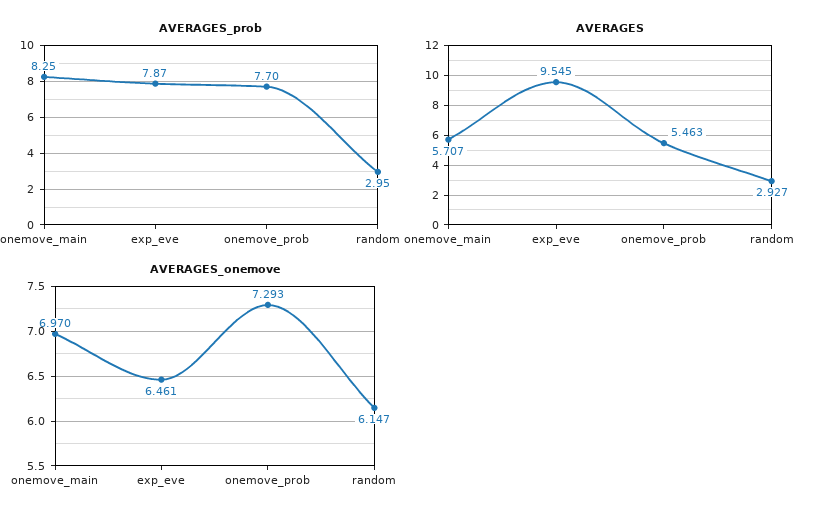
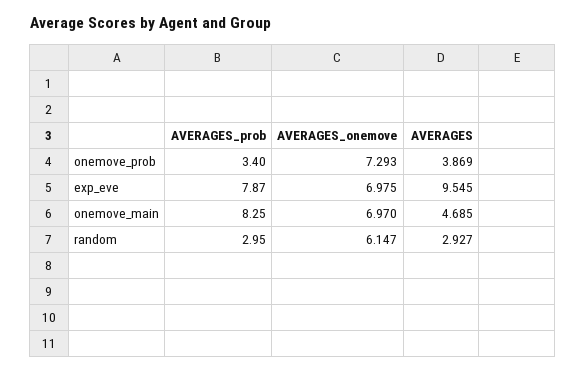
AVERAGES_prob, onemove_prob: 7.7 -> 3.4
AVERAGES, onemove_main: 5.707 -> 4.685
AVERAGES, onemove_prob: 5.463 -> 3.869
AVERAGES_onemove, exp_eve: 6.461 -> 6.975

